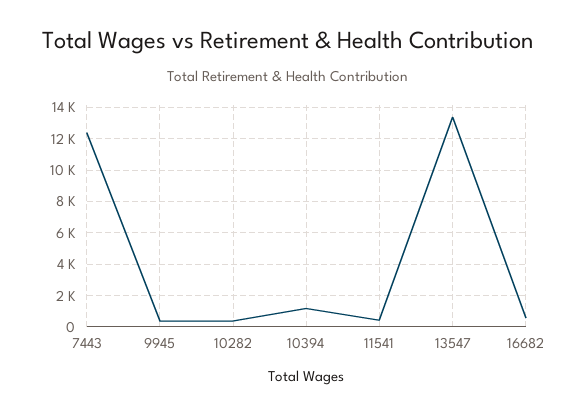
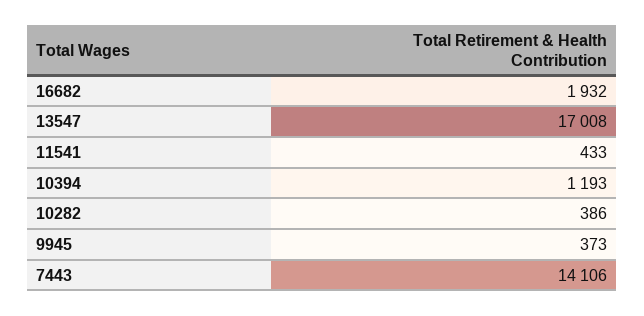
7443: 12500 -> 14106
13547: 13500 -> 17008
16682: 500 -> 1932

